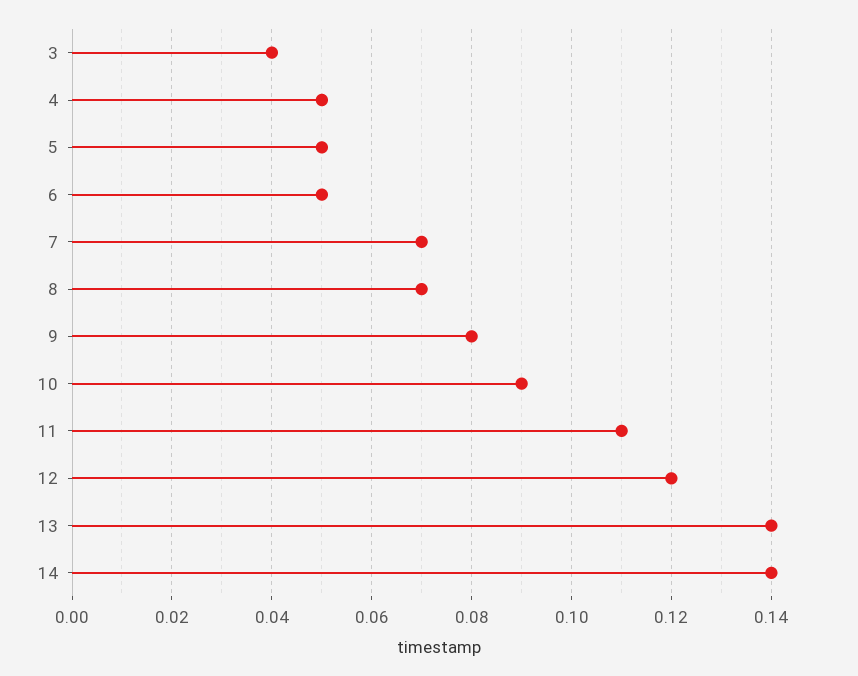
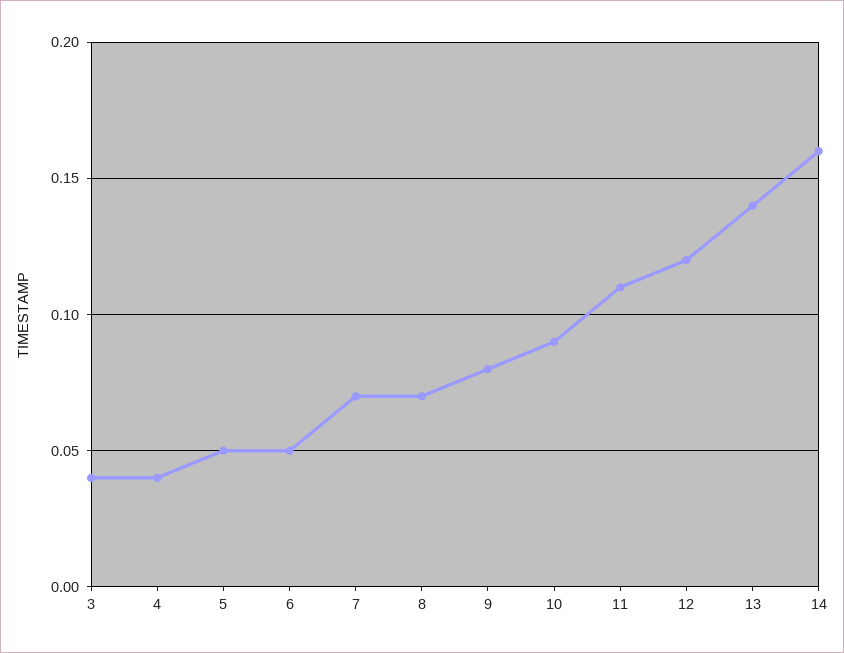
4: 0.05 -> 0.04
14: 0.14 -> 0.16

